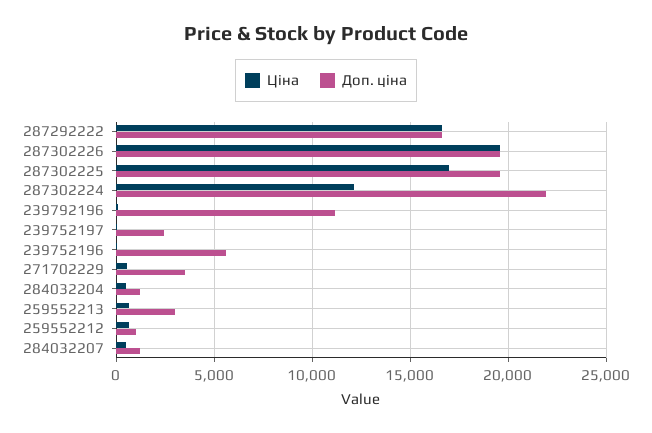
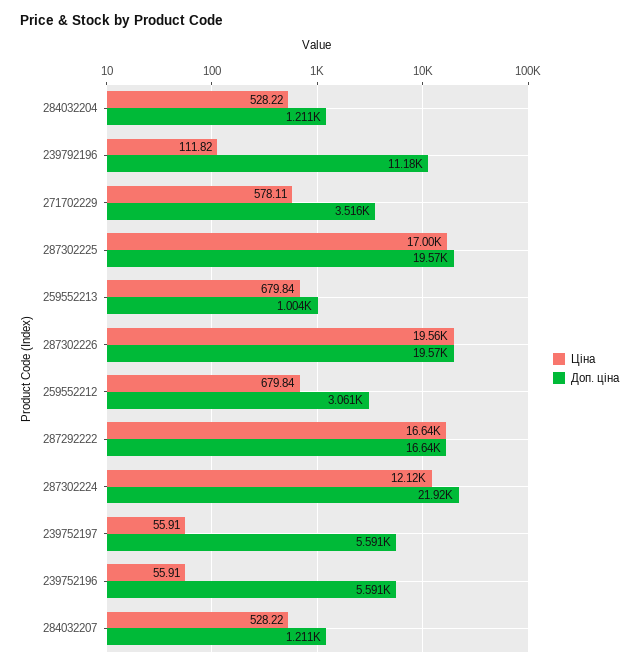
Доп. ціна, 239752197: 2500 -> 5591
Доп. ціна, 259552213: 3000 -> 1004
Доп. ціна, 259552212: 1000 -> 3061

